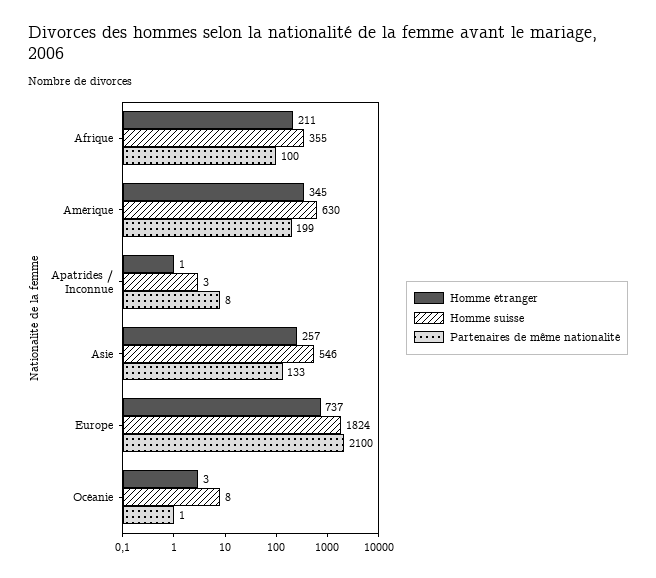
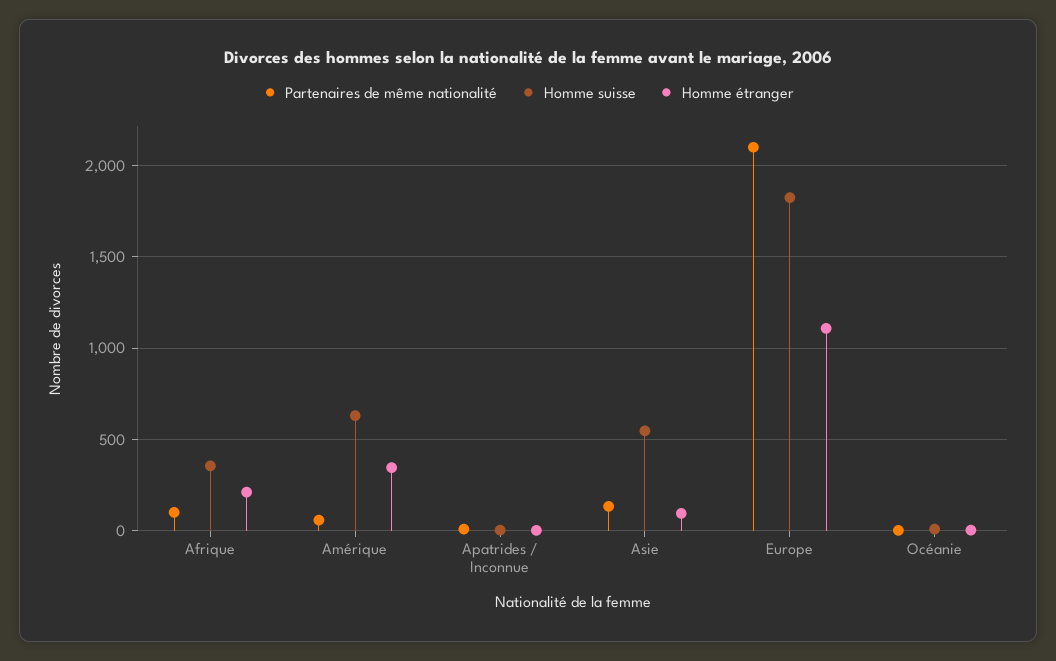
Partenaires de même nationalité, Amérique: 199 -> 50
Homme étranger, Asie: 257 -> 100
Homme étranger, Europe: 737 -> 1100

